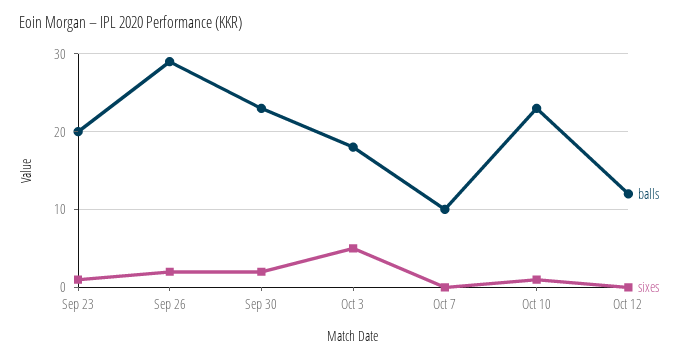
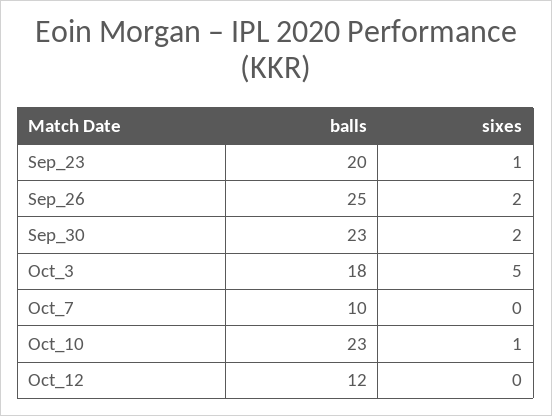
balls, Sep 26: 29 -> 25

